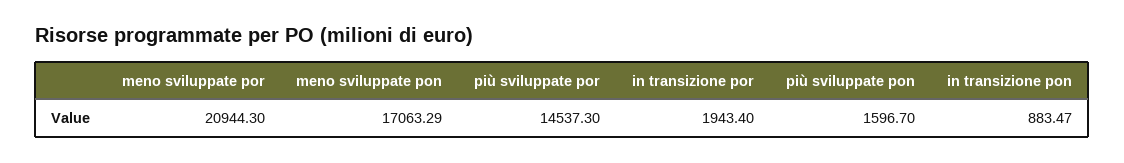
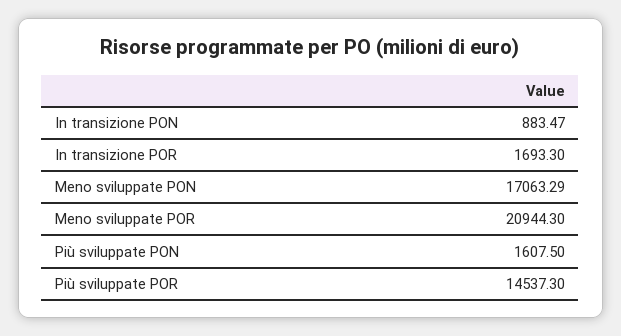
in transizione por: 1943.4 -> 1693.3
più sviluppate pon: 1596.7 -> 1607.5

